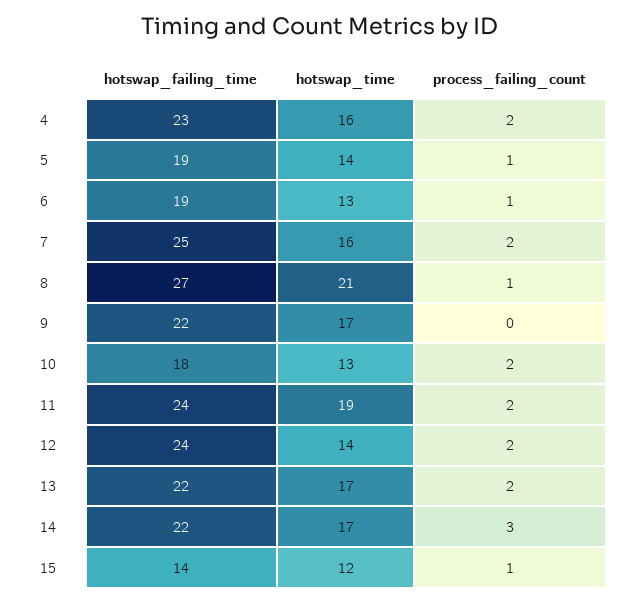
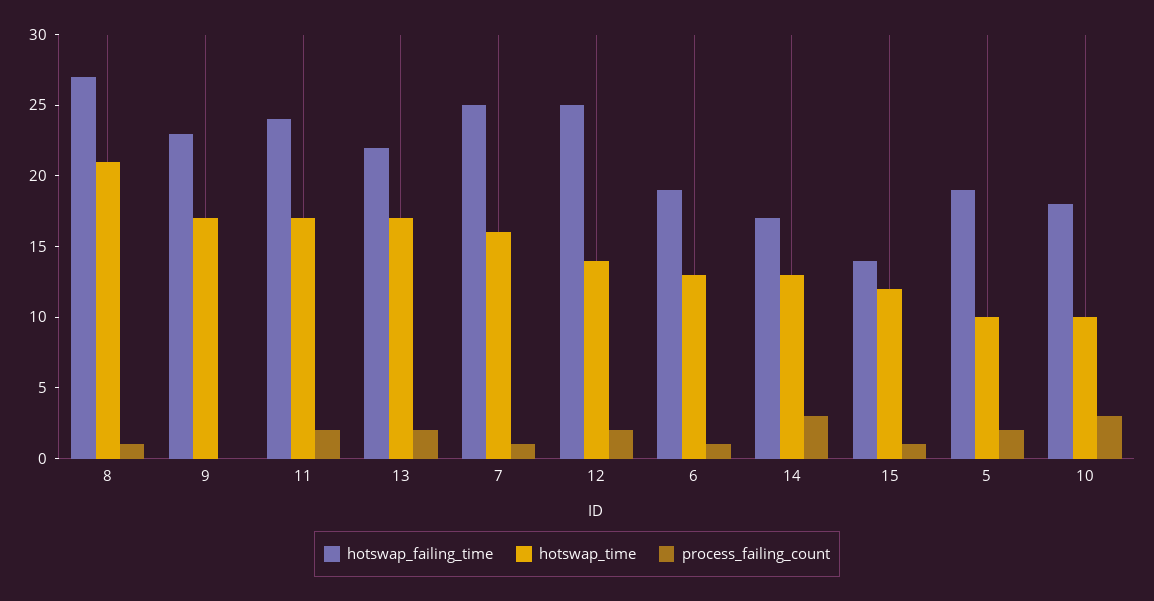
hotswap_failing_time, 4: 23 -> none
hotswap_time, 4: 16 -> none
process_failing_count, 4: 2 -> none
hotswap_time, 5: 14 -> 10
process_failing_count, 5: 1 -> 2
process_failing_count, 7: 2 -> 1
hotswap_failing_time, 9: 22 -> 23
hotswap_time, 10: 13 -> 10
process_failing_count, 10: 2 -> 3
hotswap_time, 11: 19 -> 17
hotswap_failing_time, 12: 24 -> 25
hotswap_failing_time, 14: 22 -> 17
hotswap_time, 14: 17 -> 13

